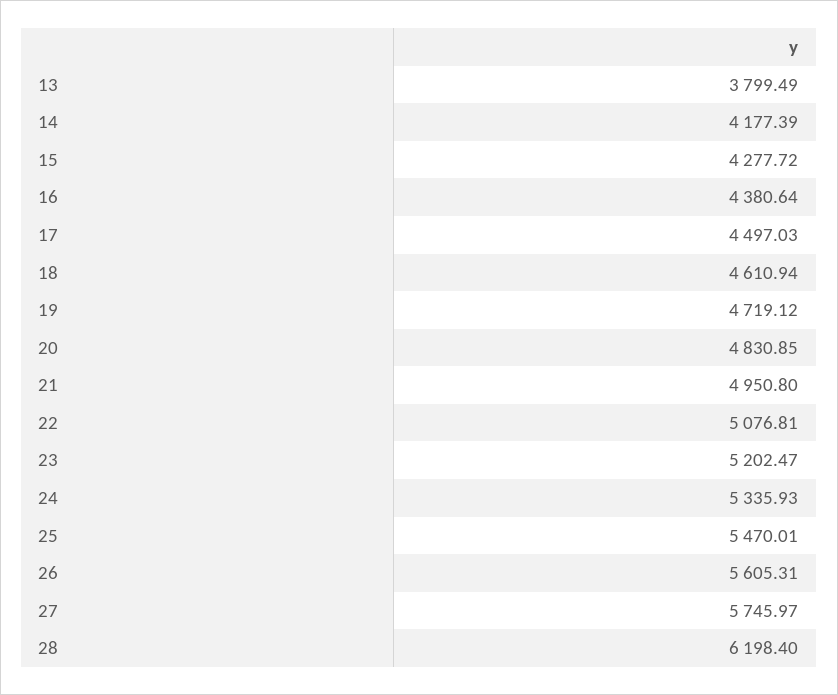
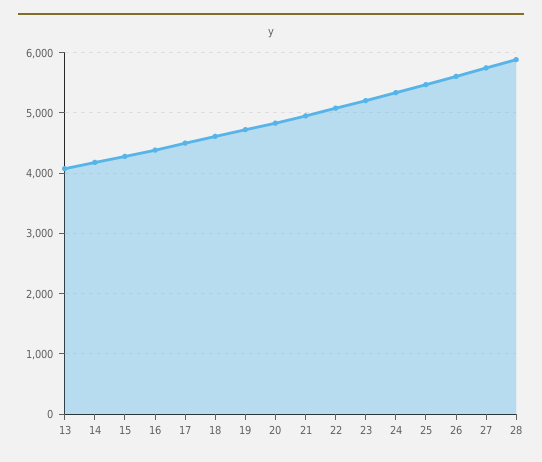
13: 3799.49 -> 4100
28: 6198.4 -> 5900

